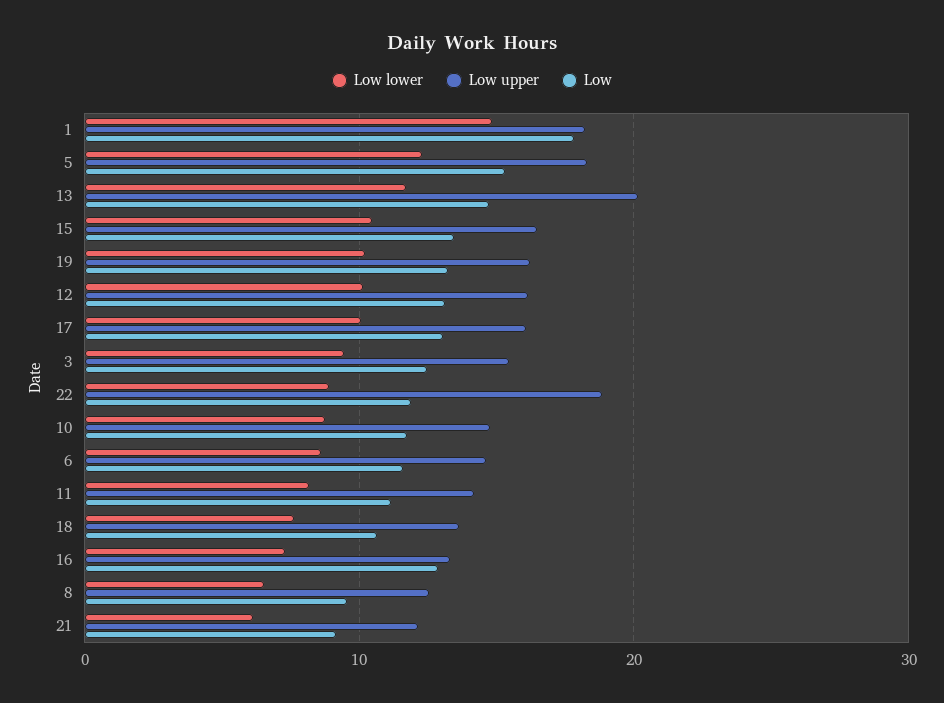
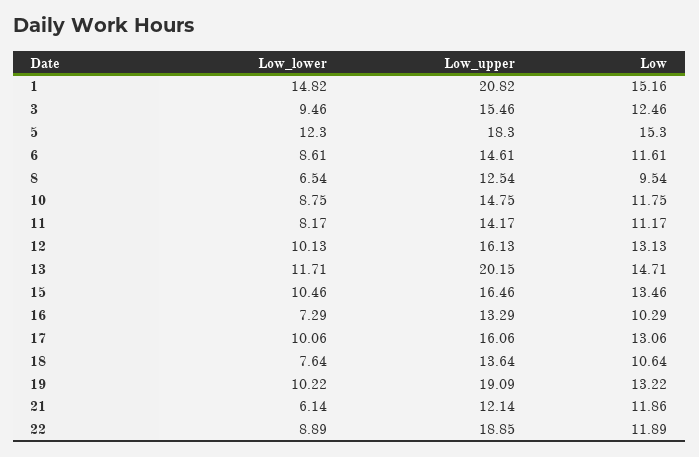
Low upper, 1: 18 -> 20.82
Low, 1: 18 -> 15.16
Low upper, 19: 16 -> 19.09
Low, 16: 13 -> 10.29
Low, 21: 9 -> 11.86

